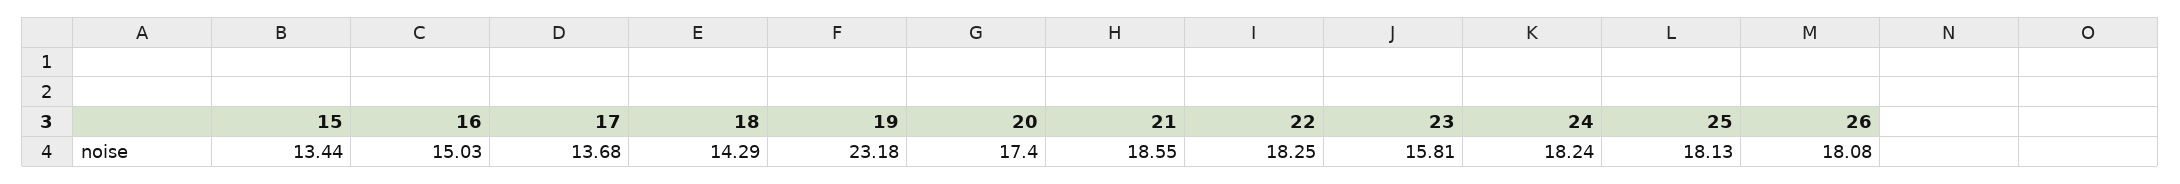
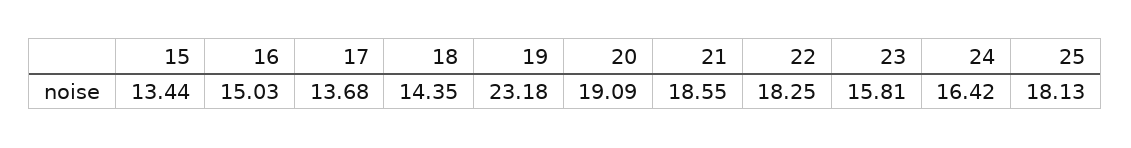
18: 14.29 -> 14.35
20: 17.4 -> 19.09
24: 18.24 -> 16.42
26: 18.08 -> none

